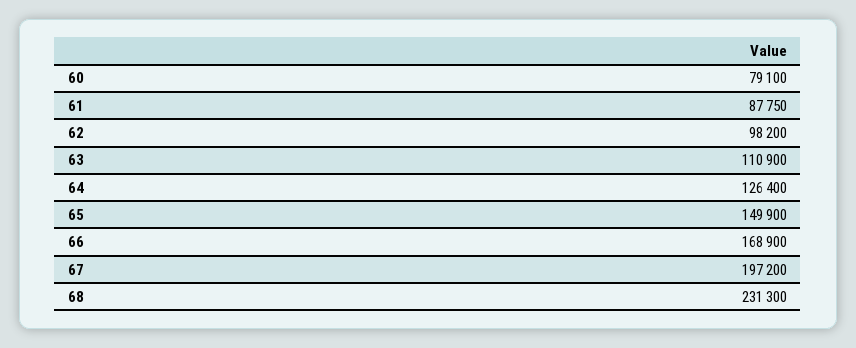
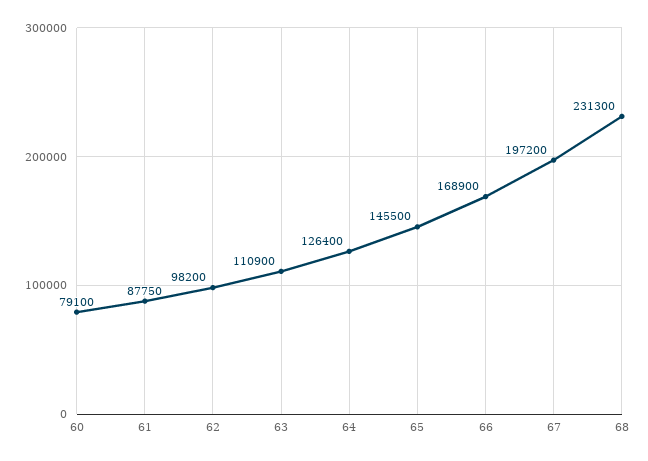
65: 149900 -> 145500

